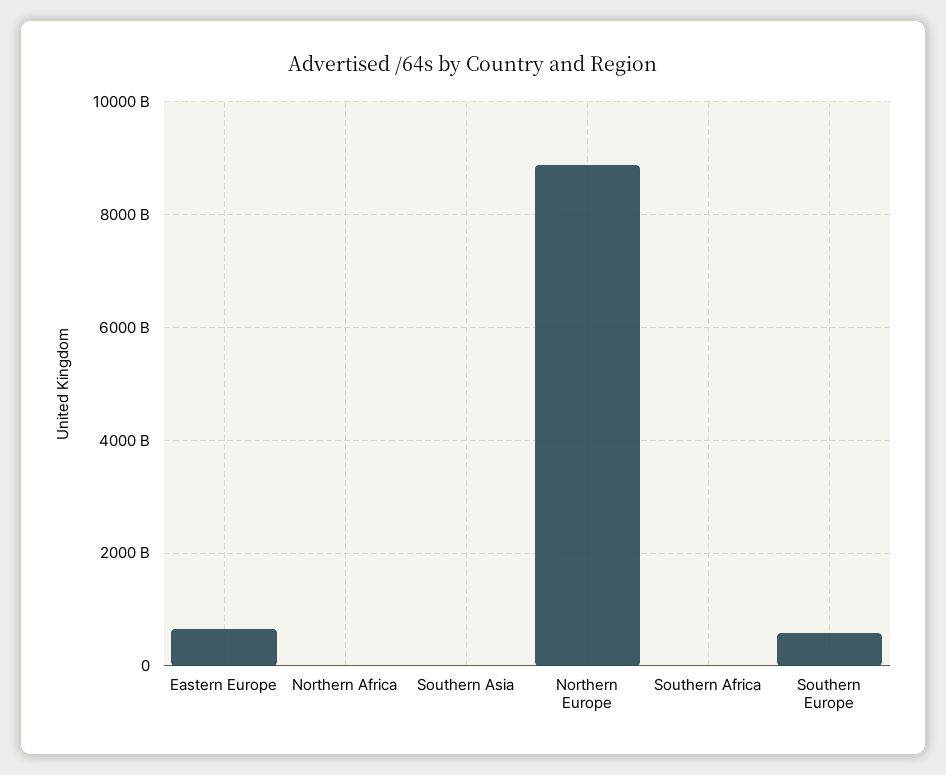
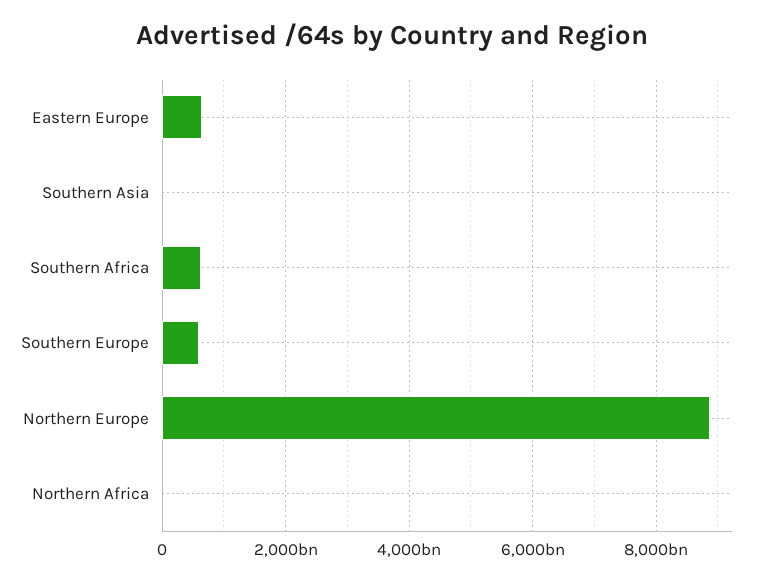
Southern Africa: 0 -> 600000000000

